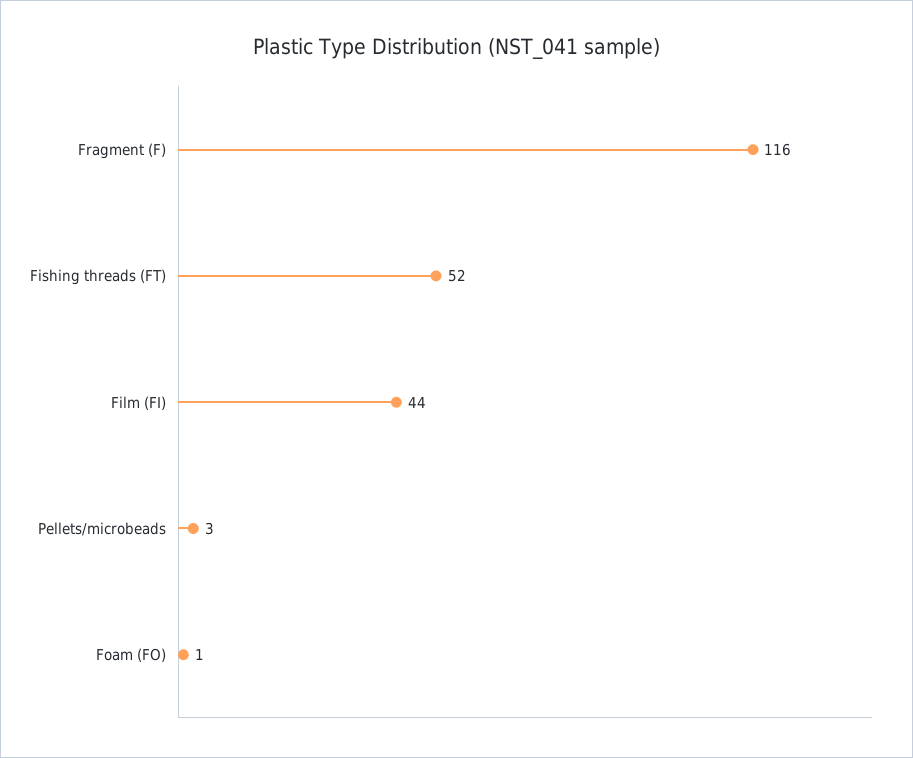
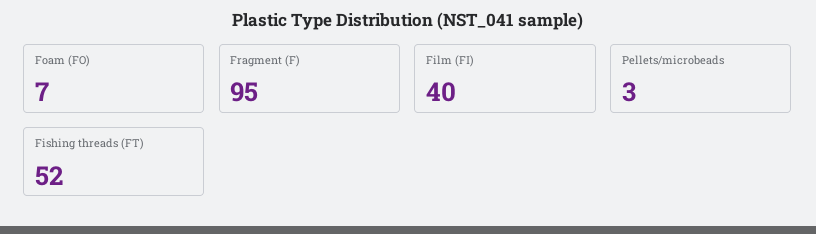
Fragment (F): 116 -> 95
Film (FI): 44 -> 40
Foam (FO): 1 -> 7

